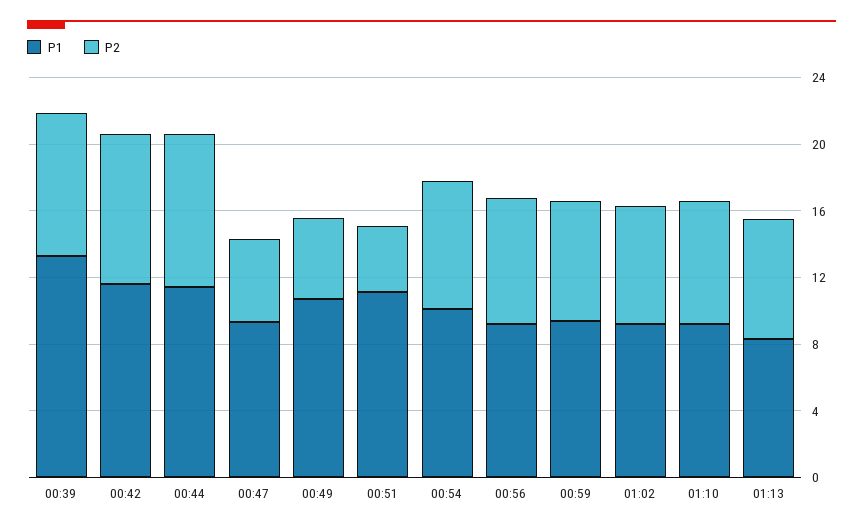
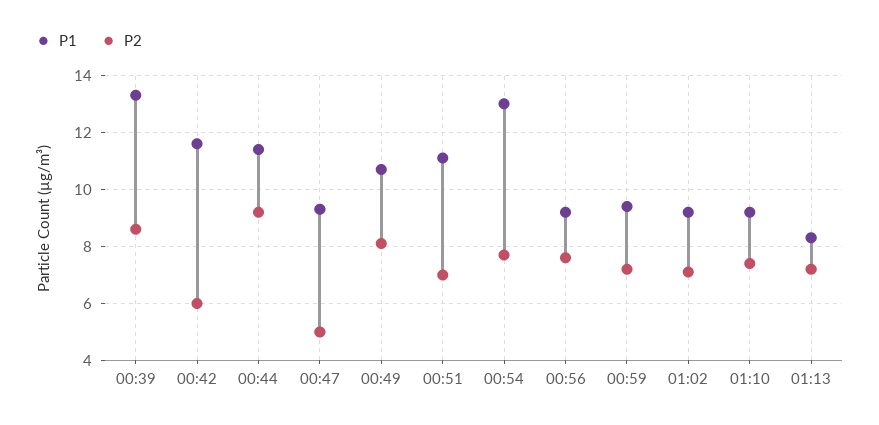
P2, 00:42: 9 -> 6
P2, 00:49: 5 -> 8
P2, 00:51: 4 -> 7
P1, 00:54: 10 -> 13

